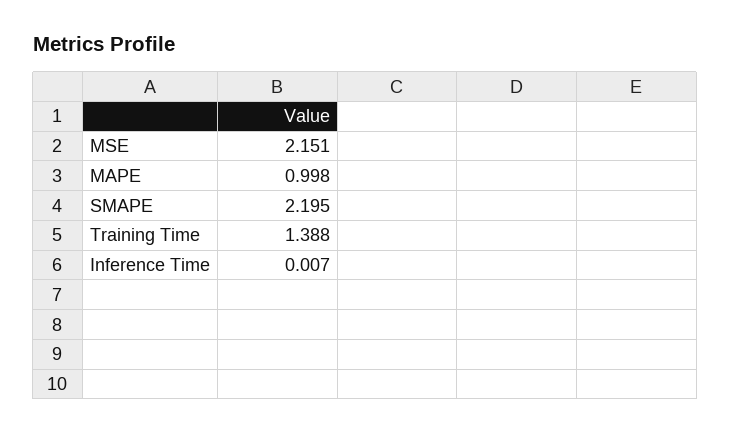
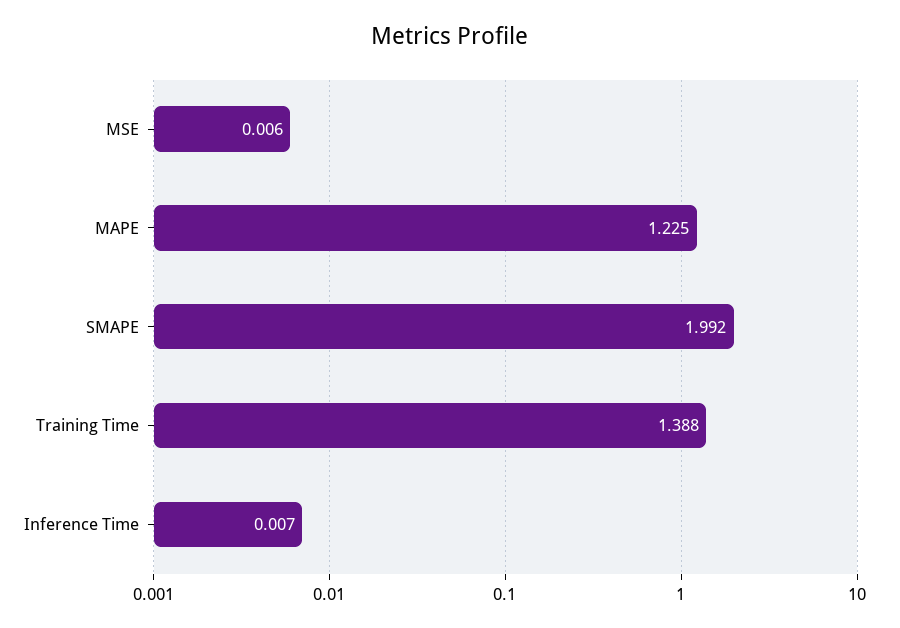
MSE: 2.151 -> 0.006
MAPE: 0.998 -> 1.225
SMAPE: 2.195 -> 1.992

